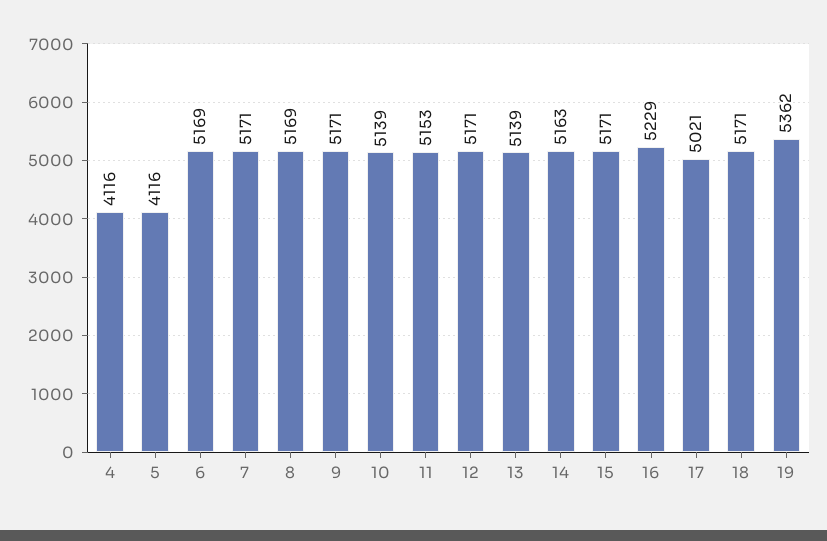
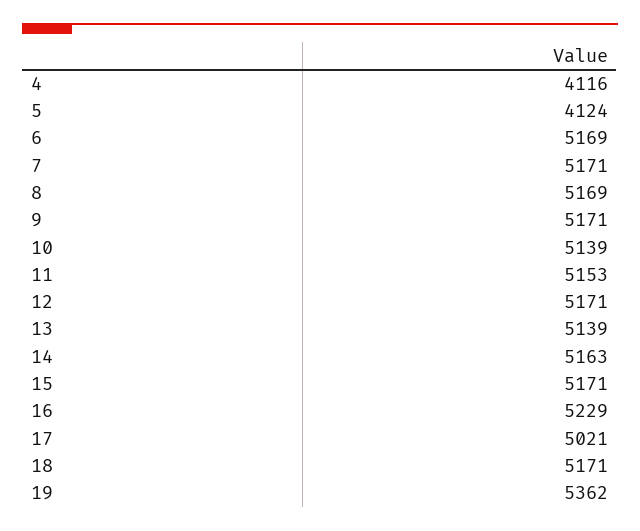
5: 4116 -> 4124

